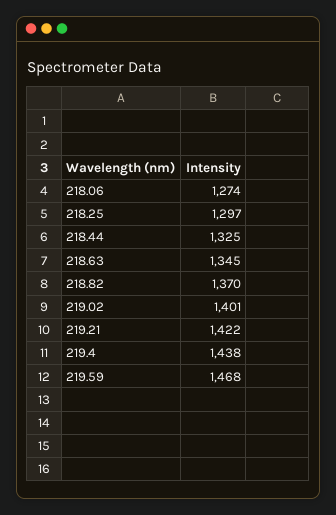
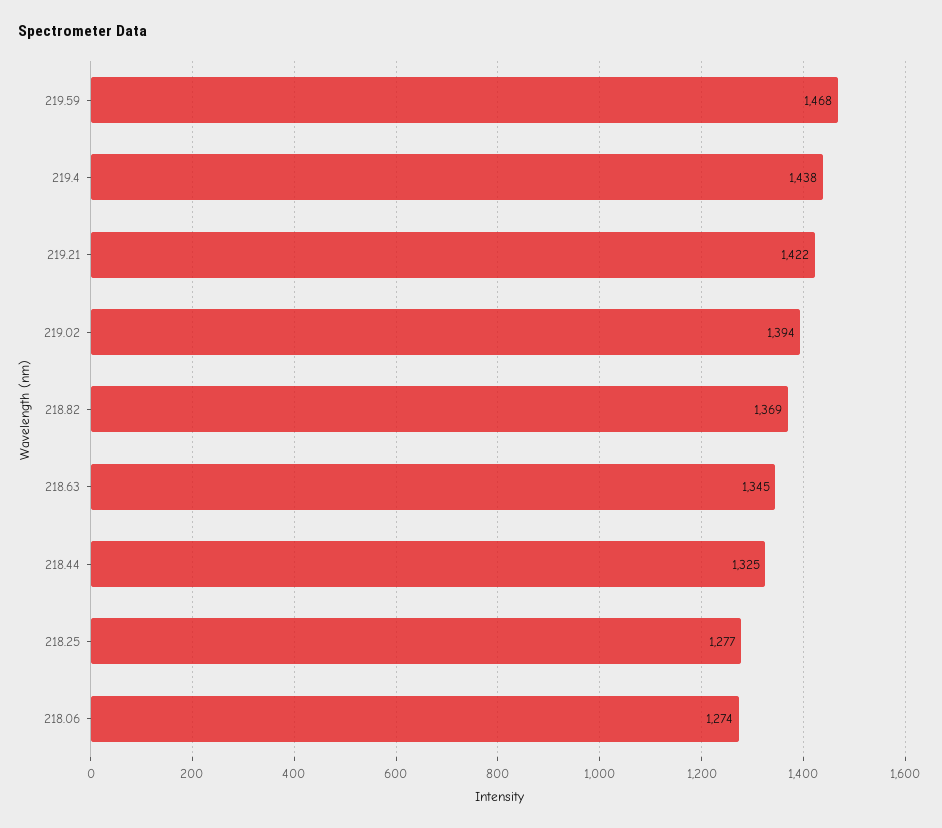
218.25: 1297 -> 1277
218.82: 1370 -> 1369
219.02: 1401 -> 1394

